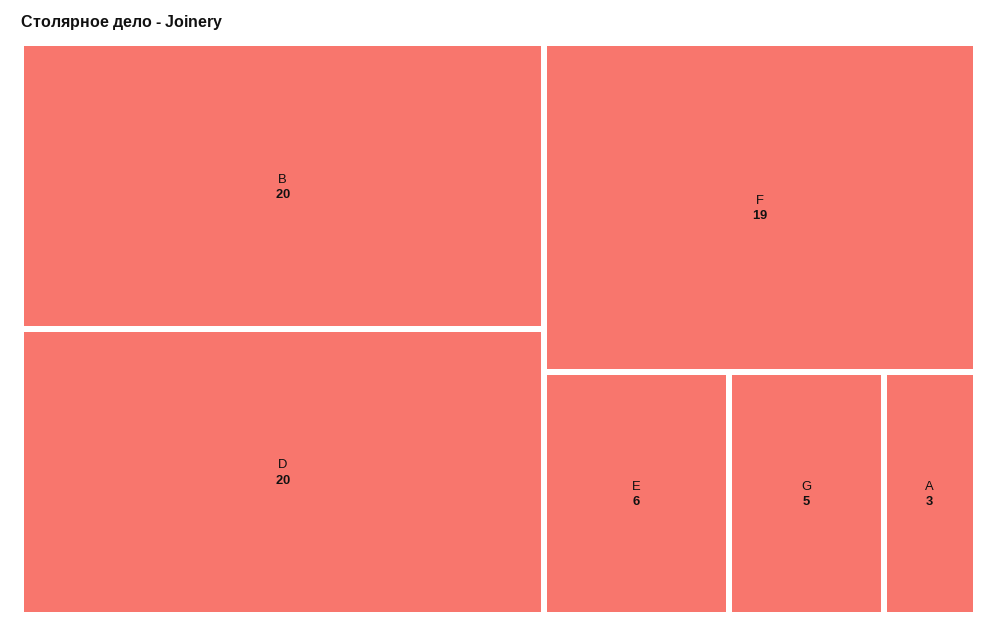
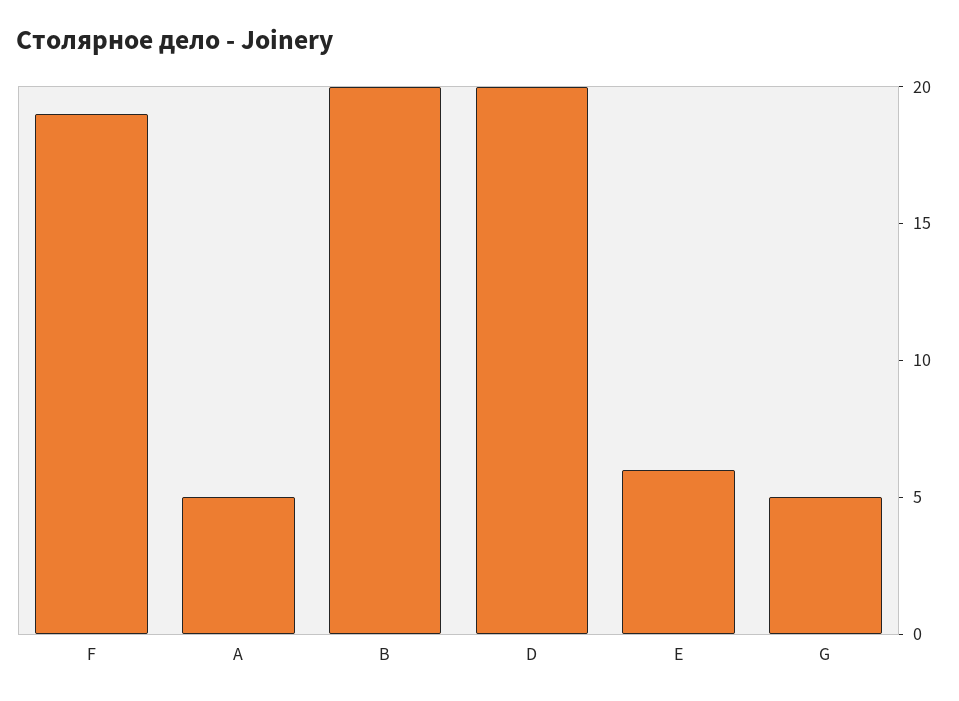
A: 3 -> 5

